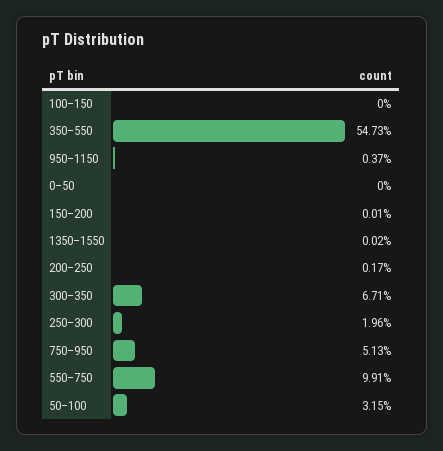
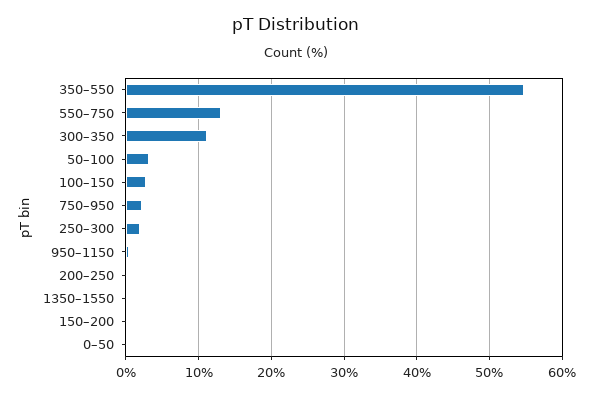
100–150: 0 -> 3
300–350: 6.71 -> 11
750–950: 5.13 -> 2
550–750: 9.91 -> 13

